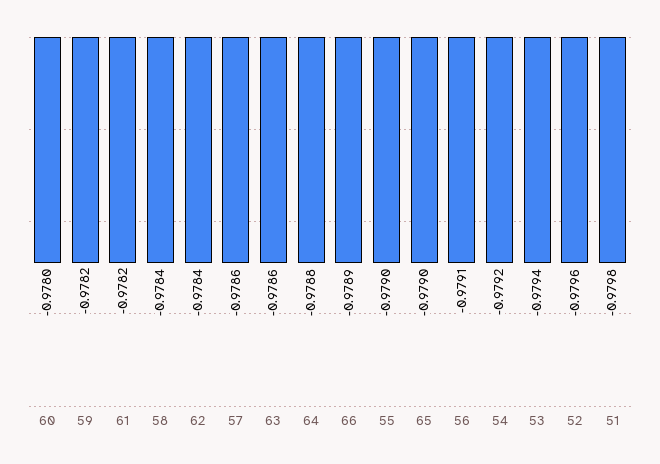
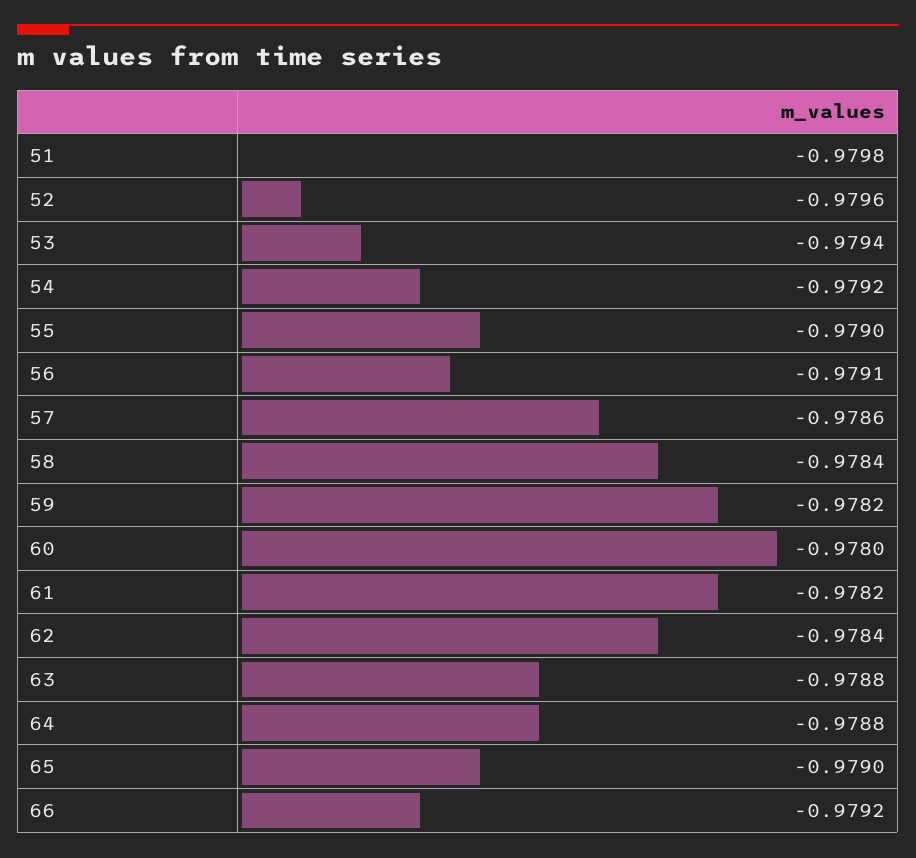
63: -0.9786 -> -0.9788
66: -0.9789 -> -0.9792

